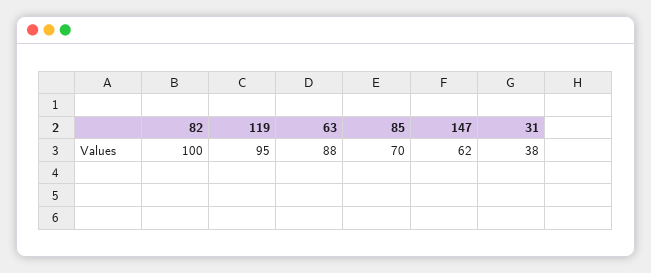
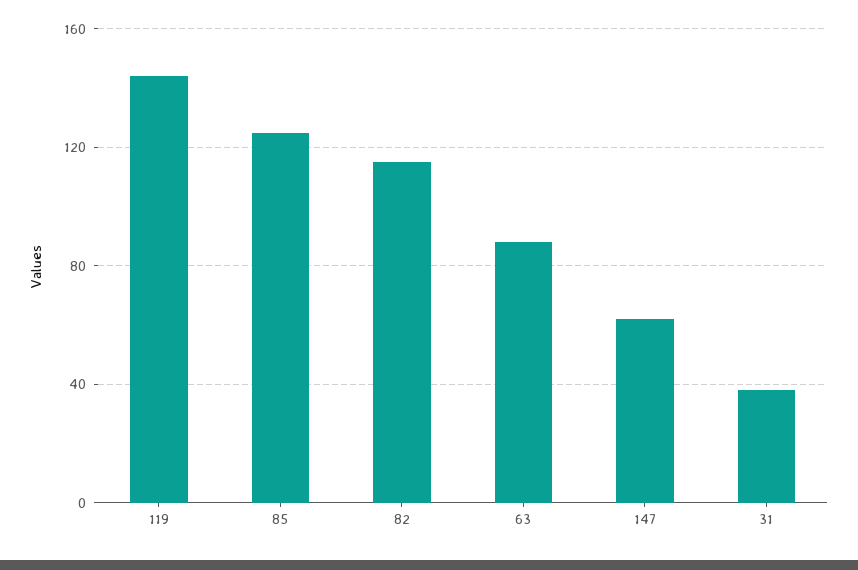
82: 100 -> 115
119: 95 -> 145
85: 70 -> 125

